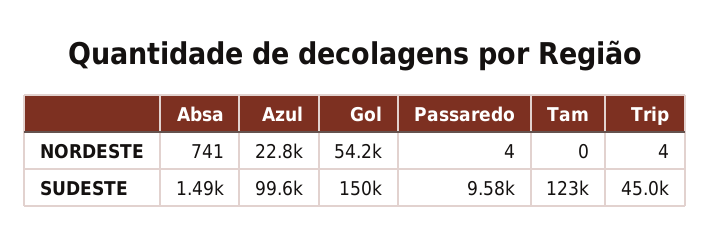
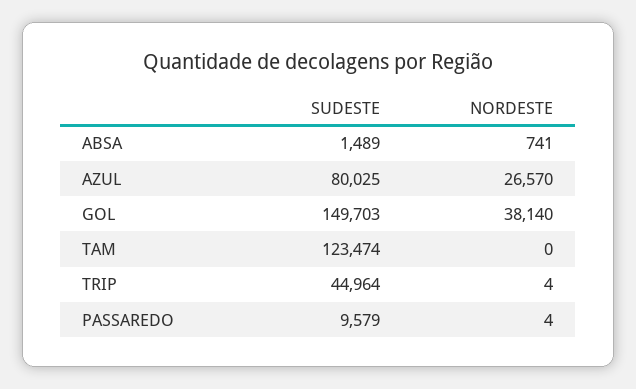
Azul, NORDESTE: 22800 -> 26570
Gol, NORDESTE: 54200 -> 38140
Azul, SUDESTE: 99600 -> 80025

